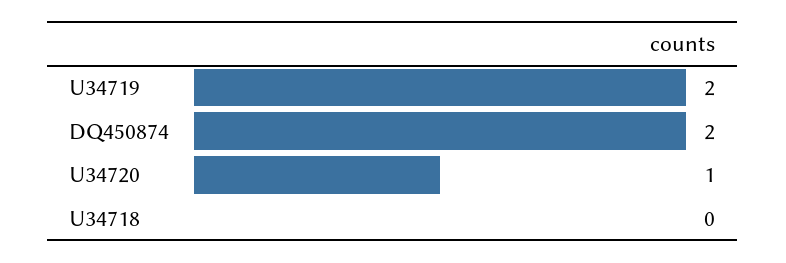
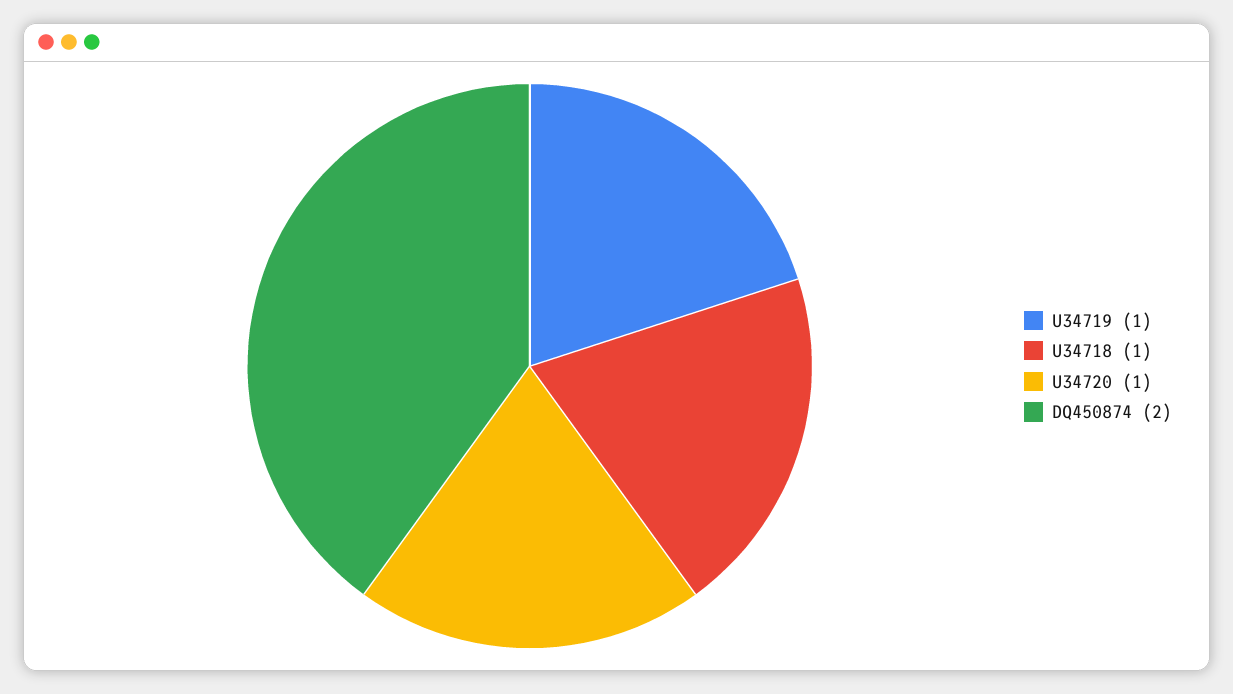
U34719: 2 -> 1
U34718: 0 -> 1

